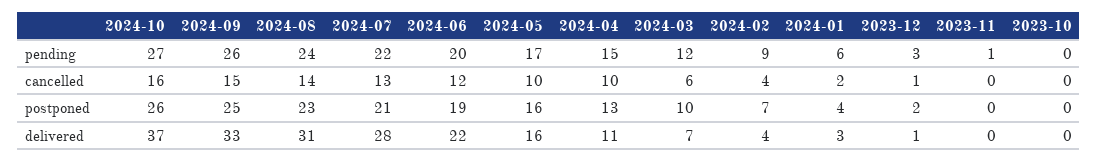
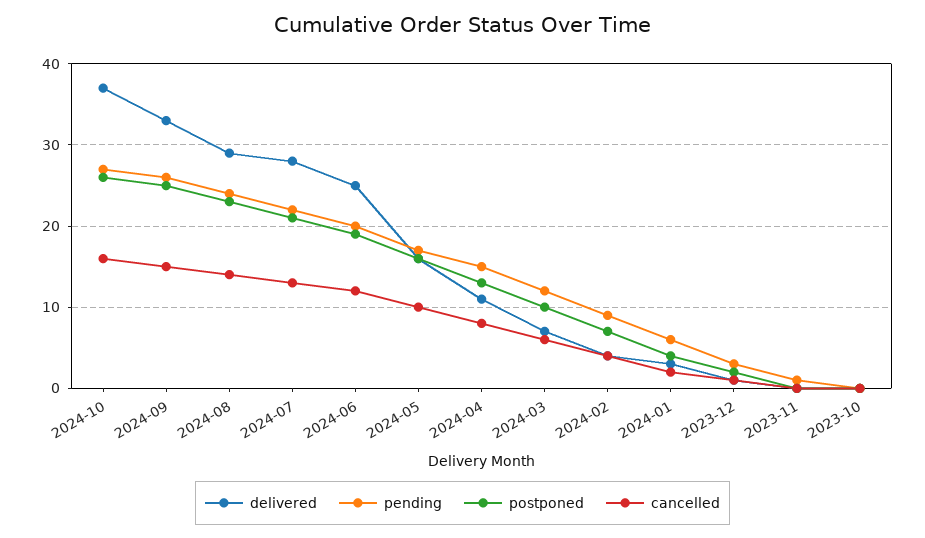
cancelled, 2024-04: 10 -> 8
delivered, 2024-08: 31 -> 29
delivered, 2024-06: 22 -> 25

